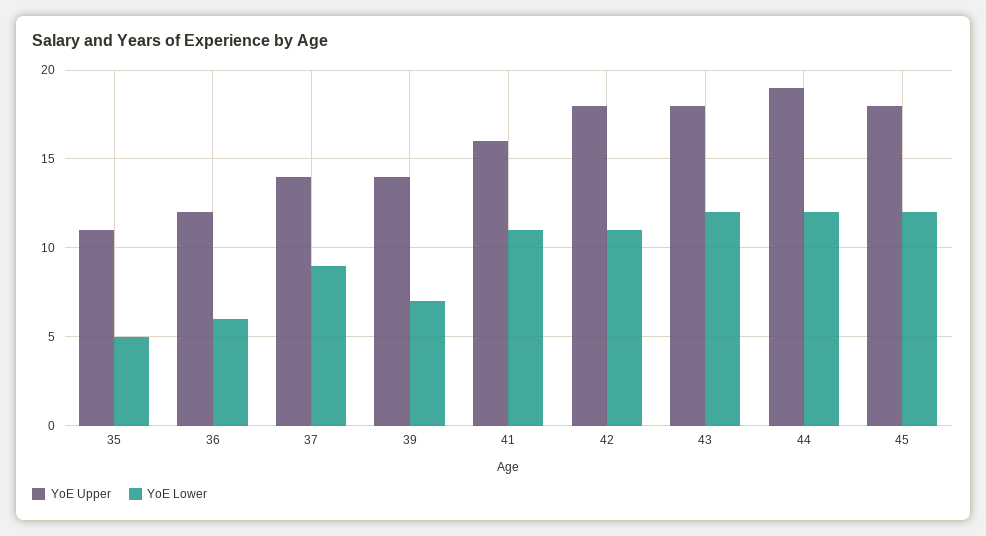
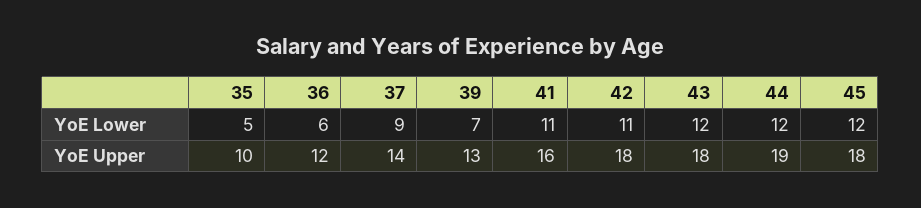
YoE Upper, 35: 11 -> 10
YoE Upper, 39: 14 -> 13

